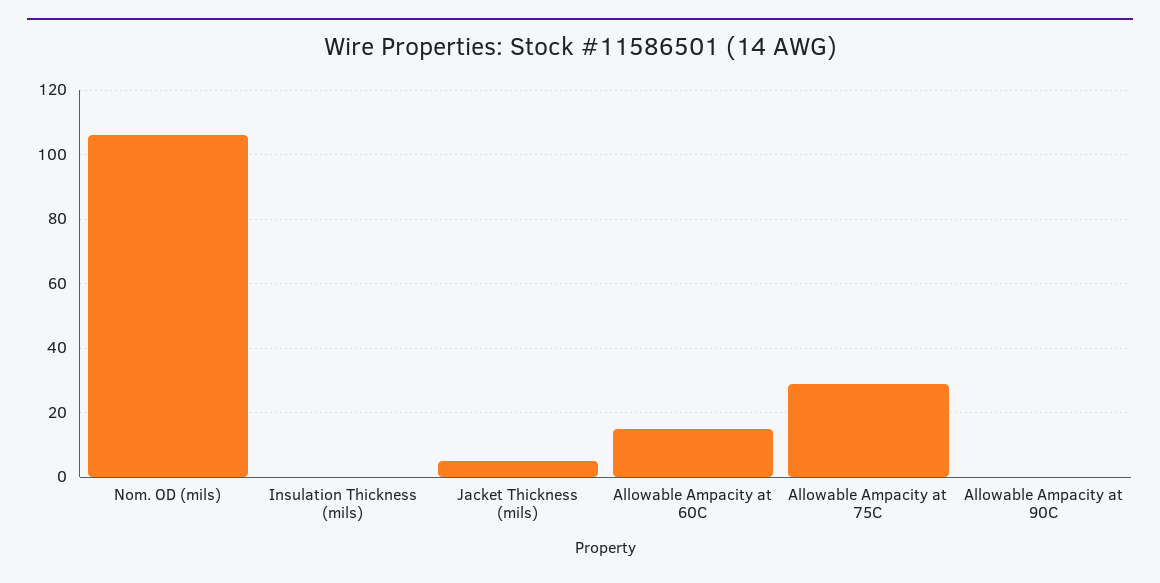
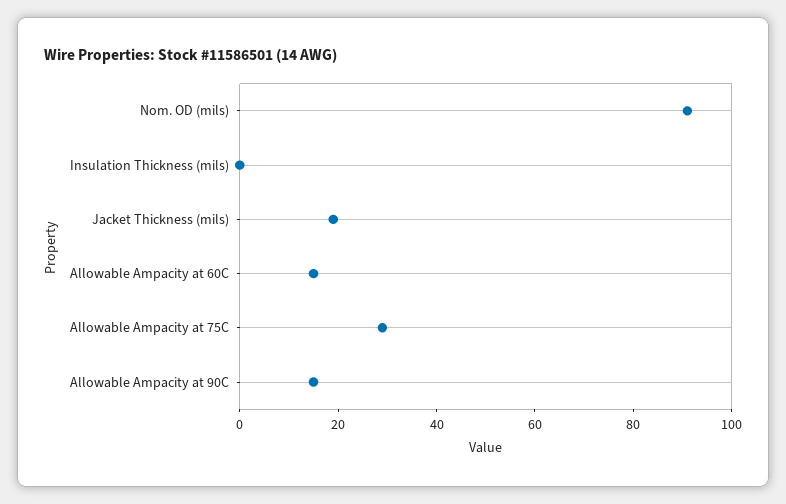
Nom. OD (mils): 105 -> 90
Jacket Thickness (mils): 5 -> 20
Allowable Ampacity at 90C: 0 -> 15

